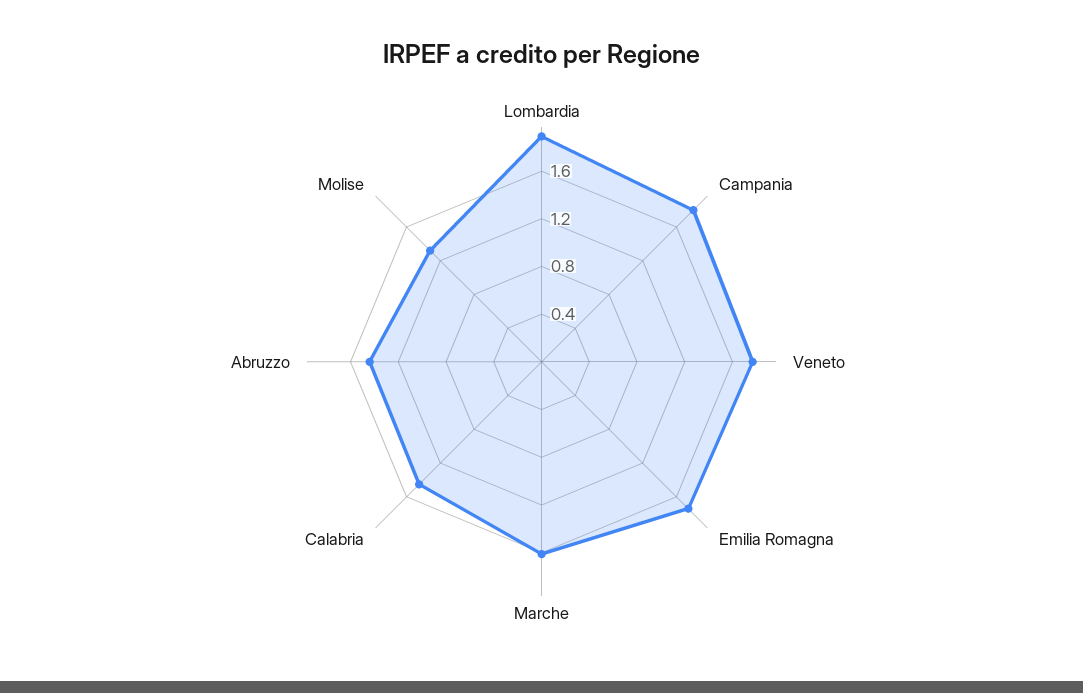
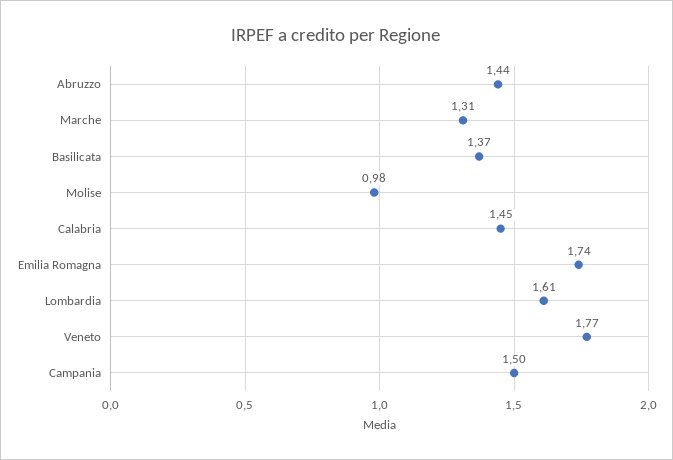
Lombardia: 1.9 -> 1.61
Campania: 1.8 -> 1.5
Marche: 1.6 -> 1.31
Molise: 1.3 -> 0.98
Basilicata: none -> 1.37

